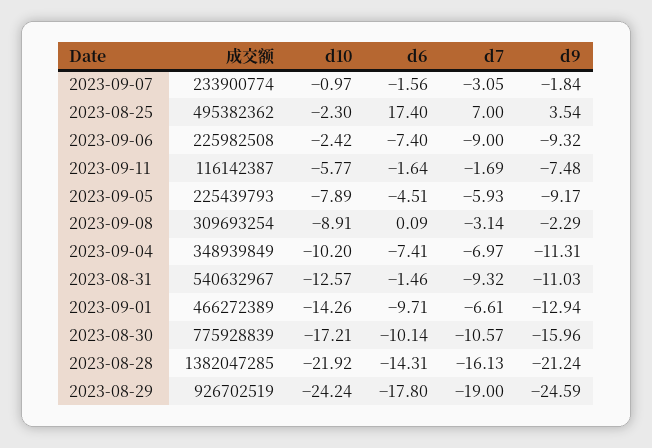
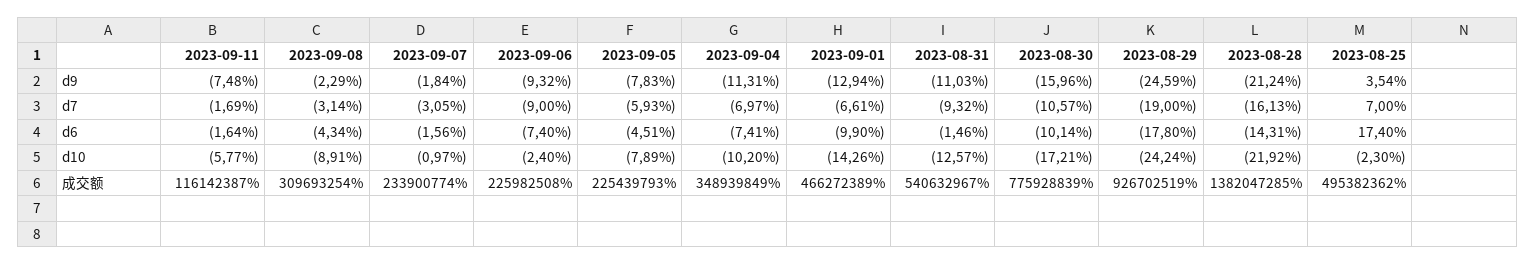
d10, 2023-09-06: -2.42 -> -2.4
d9, 2023-09-05: -9.17 -> -7.83
d6, 2023-09-08: 0.09 -> -4.34
d6, 2023-09-01: -9.71 -> -9.9

